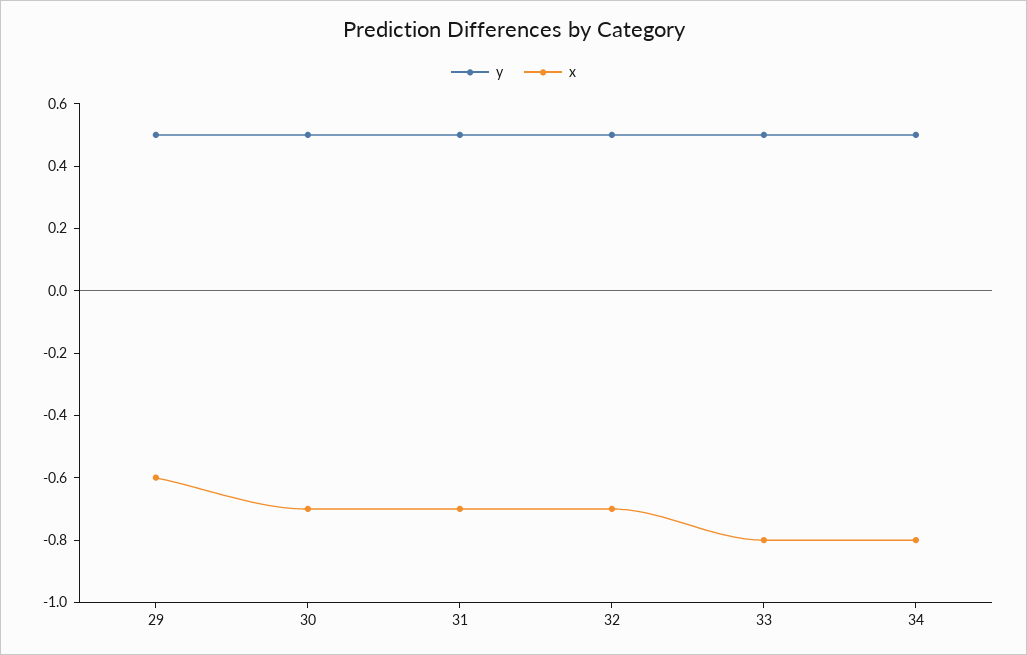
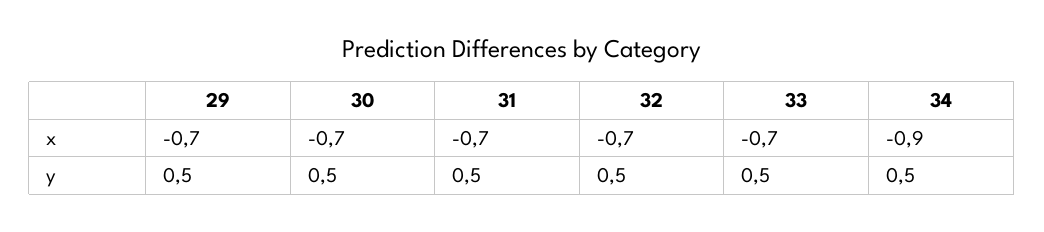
x, 29: -0.6 -> -0.7
x, 33: -0.8 -> -0.7
x, 34: -0.8 -> -0.9

